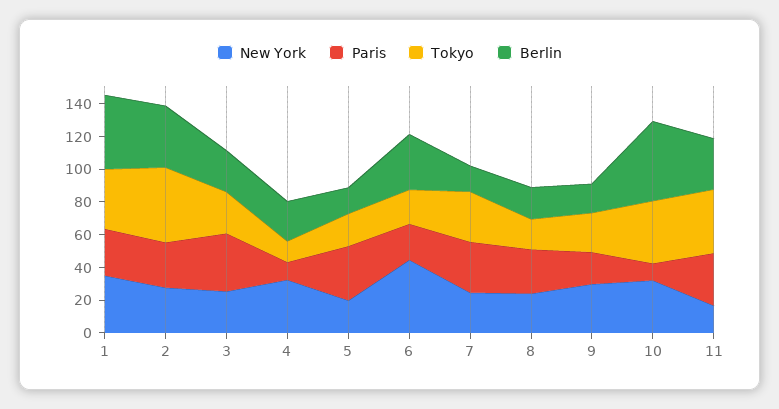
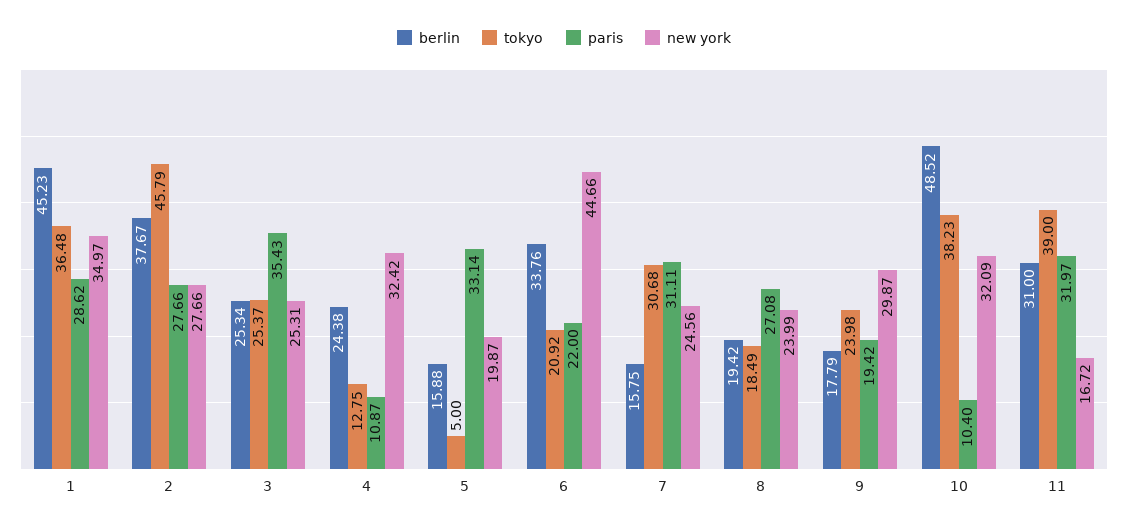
Tokyo, 5: 20 -> 5

